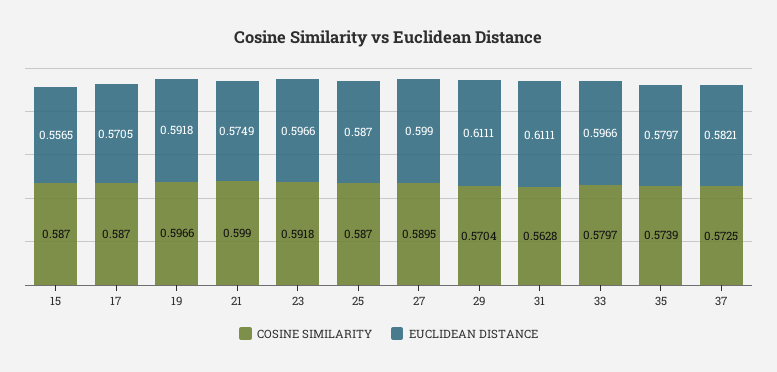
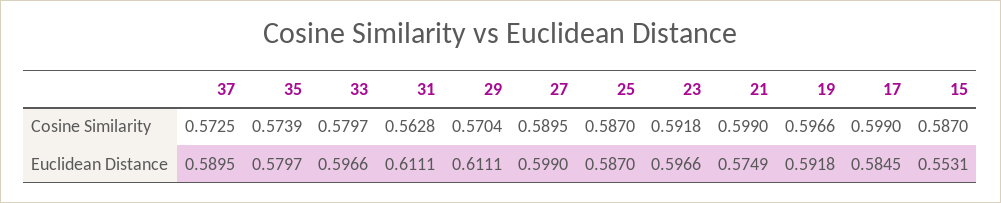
EUCLIDEAN DISTANCE, 15: 0.5565 -> 0.5531
COSINE SIMILARITY, 17: 0.587 -> 0.599
EUCLIDEAN DISTANCE, 17: 0.5705 -> 0.5845
EUCLIDEAN DISTANCE, 37: 0.5821 -> 0.5895

